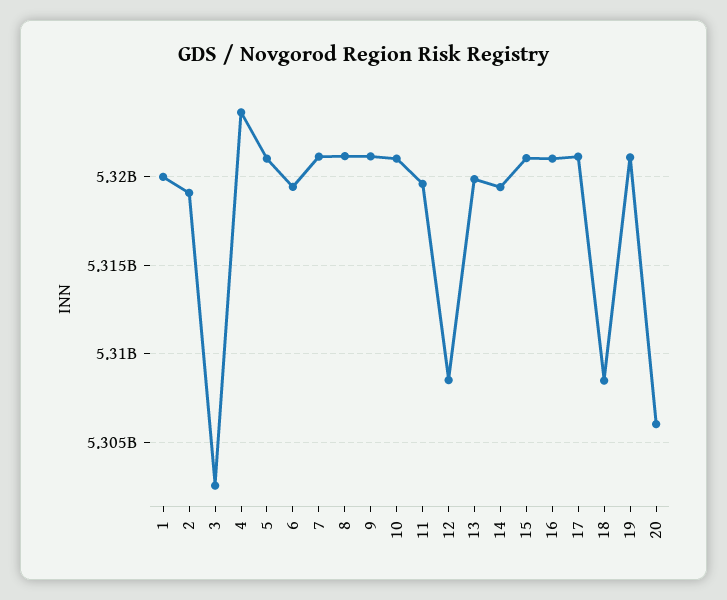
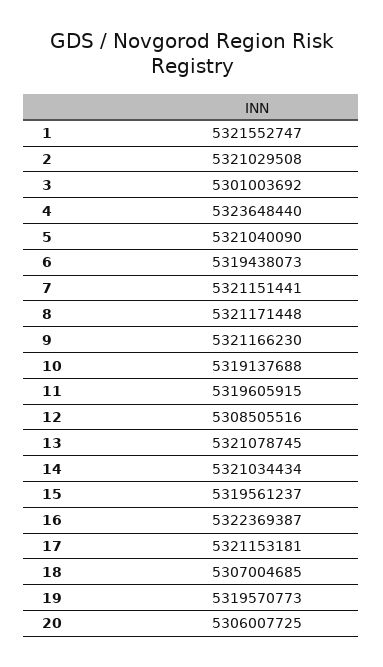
1: 5320000000 -> 5321552747
2: 5319000000 -> 5321029508
3: 5302500000 -> 5301003692
10: 5321000000 -> 5319137688
13: 5320000000 -> 5321078745
14: 5319500000 -> 5321034434
15: 5321000000 -> 5319561237
16: 5321000000 -> 5322369387
18: 5308500000 -> 5307004685
19: 5321000000 -> 5319570773

